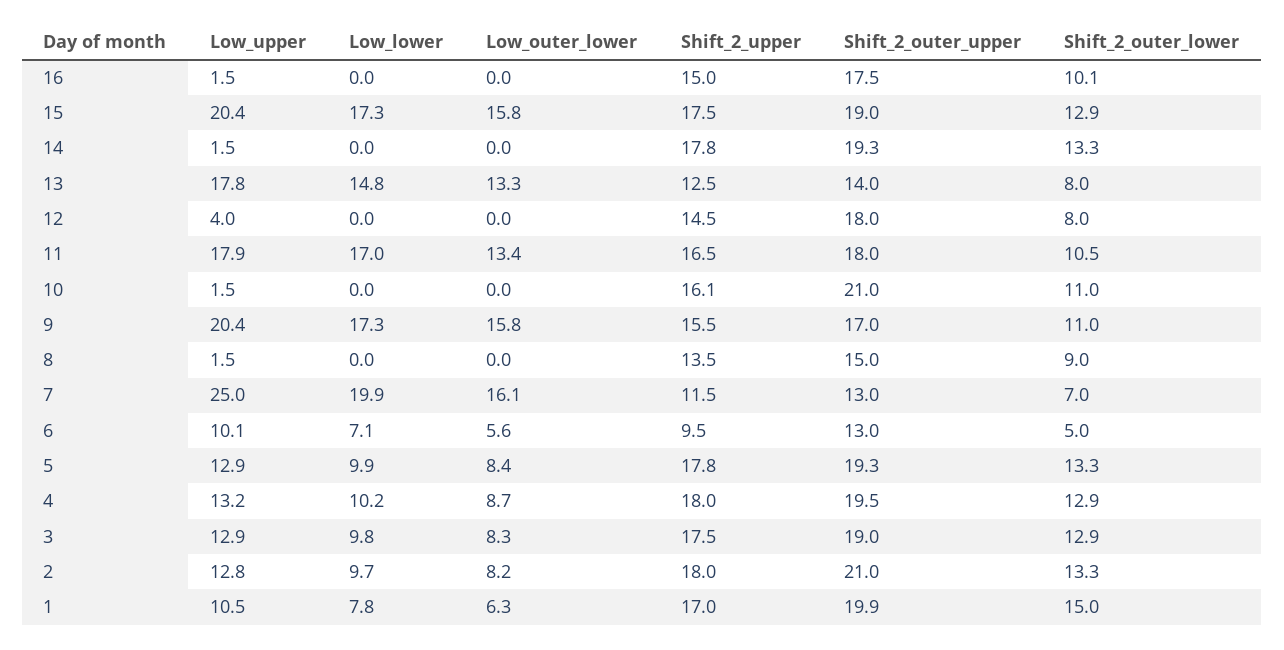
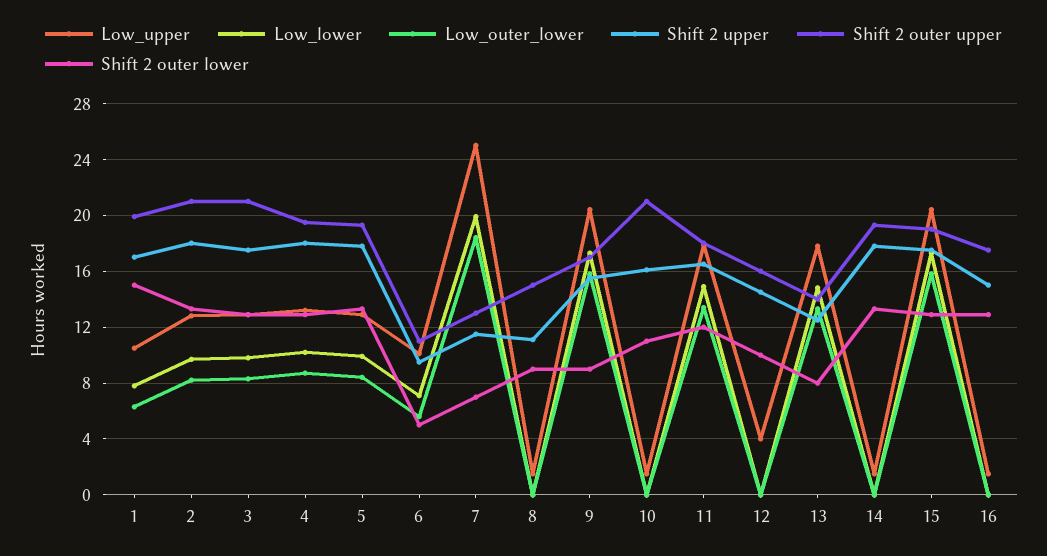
Shift_2_outer_lower, 16: 10.1 -> 13
Shift_2_outer_upper, 12: 18 -> 16
Shift_2_outer_lower, 12: 8 -> 10
Low_lower, 11: 17 -> 15
Shift_2_outer_lower, 11: 10.5 -> 12
Shift_2_outer_lower, 9: 11 -> 9
Shift_2_upper, 8: 13.5 -> 11
Low_outer_lower, 7: 16.1 -> 18.5
Shift_2_outer_upper, 6: 13 -> 11
Shift_2_outer_upper, 3: 19 -> 21

